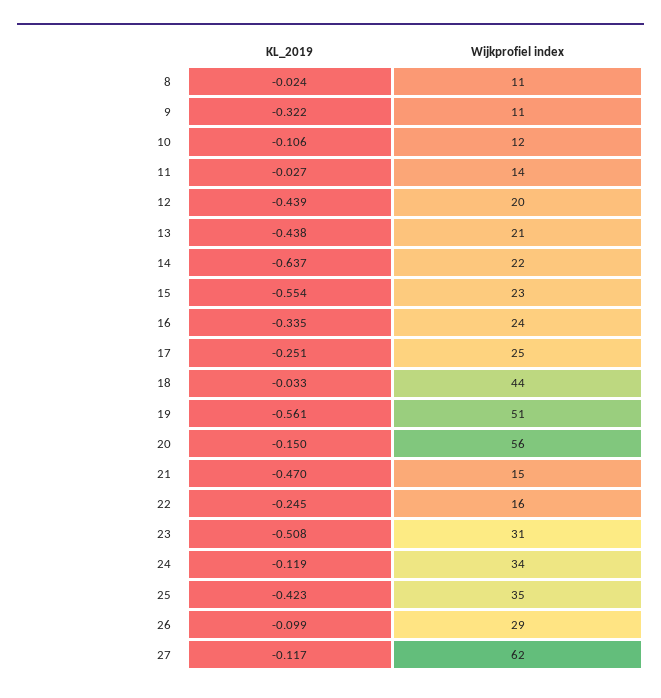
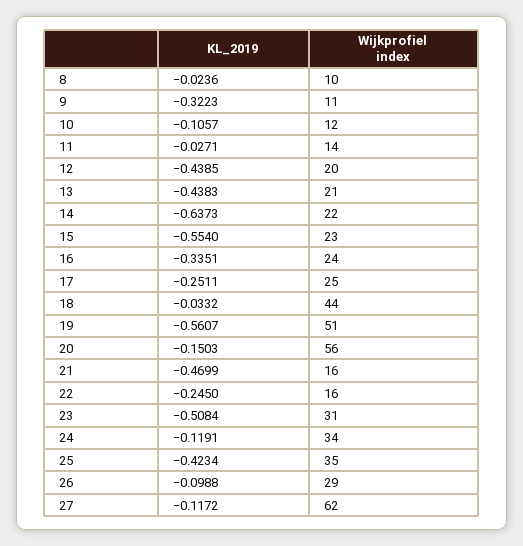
Wijkprofiel index, 8: 11 -> 10
Wijkprofiel index, 21: 15 -> 16

